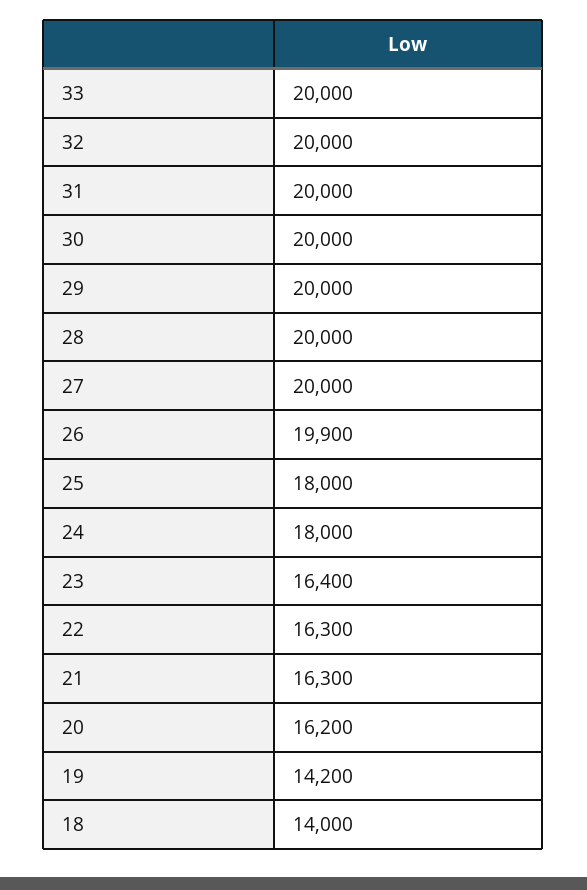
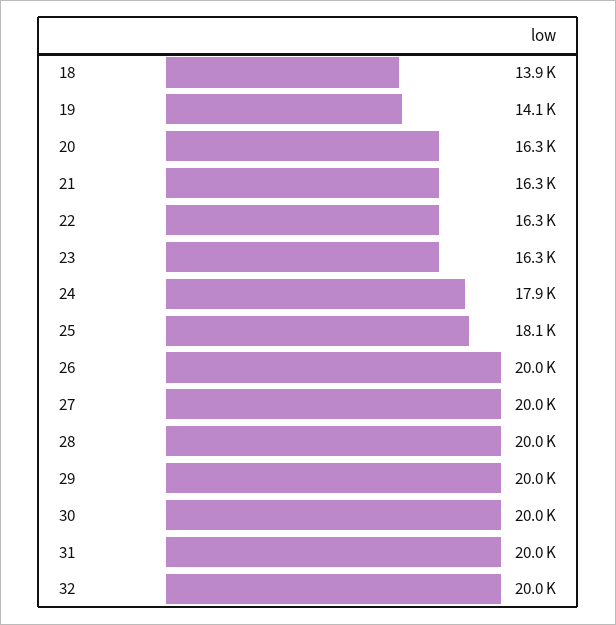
33: 20000 -> none
26: 19900 -> 20000
25: 18000 -> 18100
24: 18000 -> 17900
23: 16400 -> 16300
20: 16200 -> 16300
19: 14200 -> 14100
18: 14000 -> 13900

